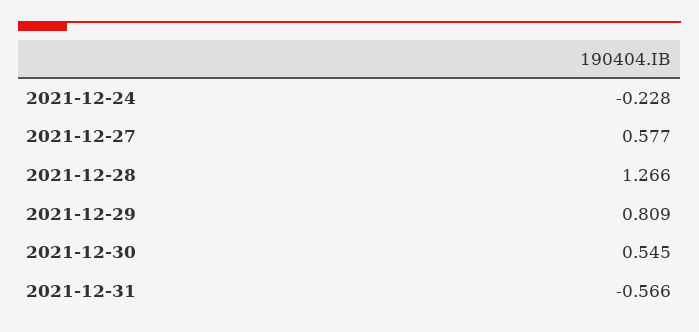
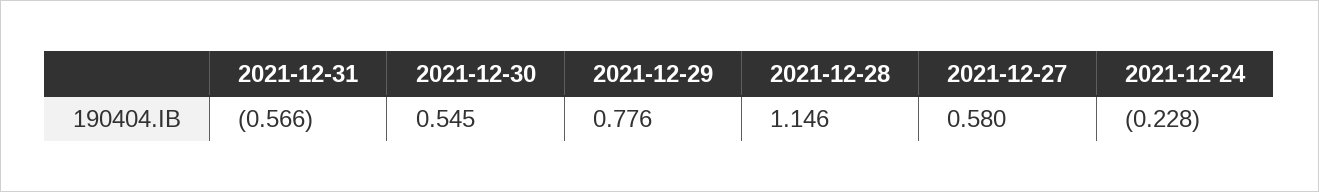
2021-12-27: 0.577 -> 0.58
2021-12-28: 1.266 -> 1.146
2021-12-29: 0.809 -> 0.776

